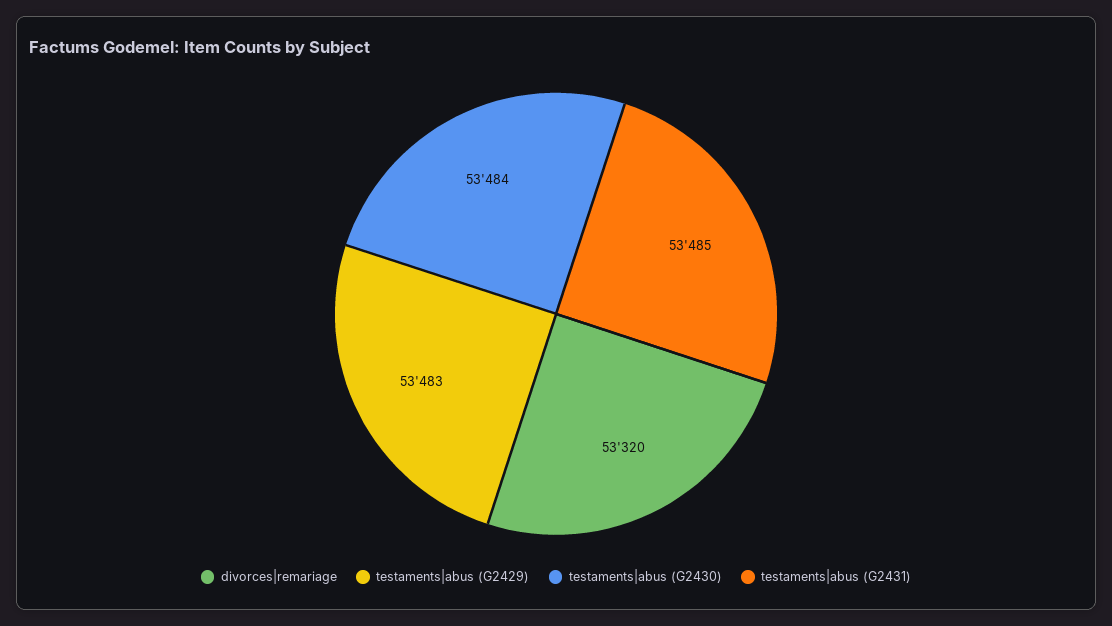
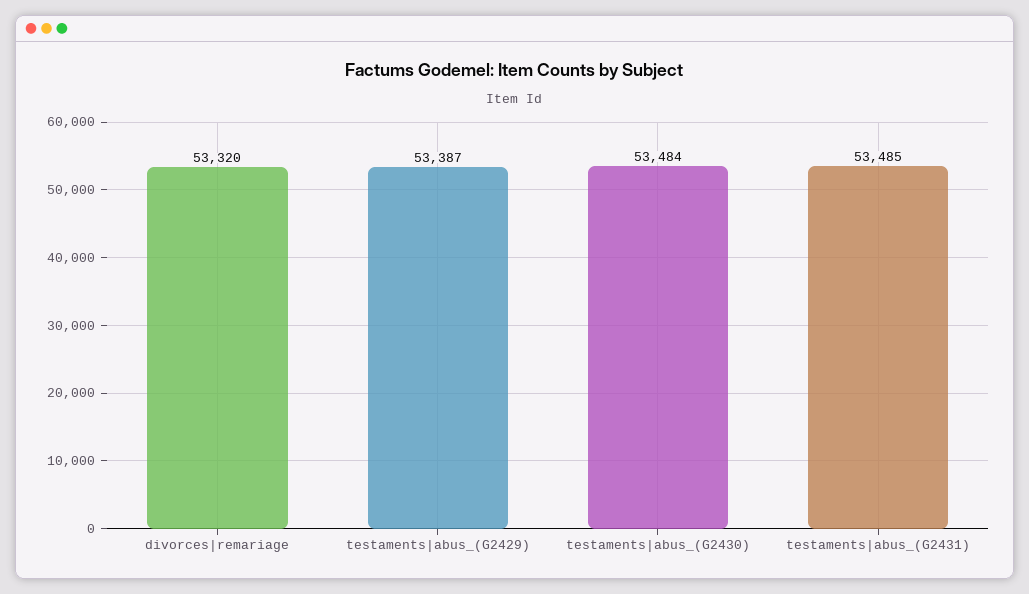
testaments|abus (G2429): 53483 -> 53387

